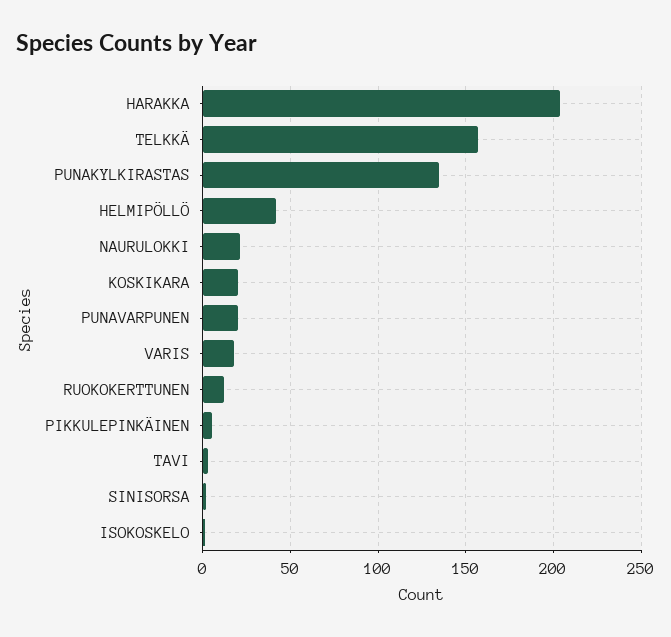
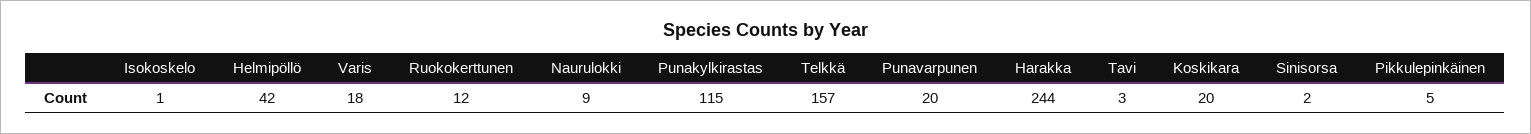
HARAKKA: 205 -> 244
PUNAKYLKIRASTAS: 135 -> 115
NAURULOKKI: 20 -> 9

